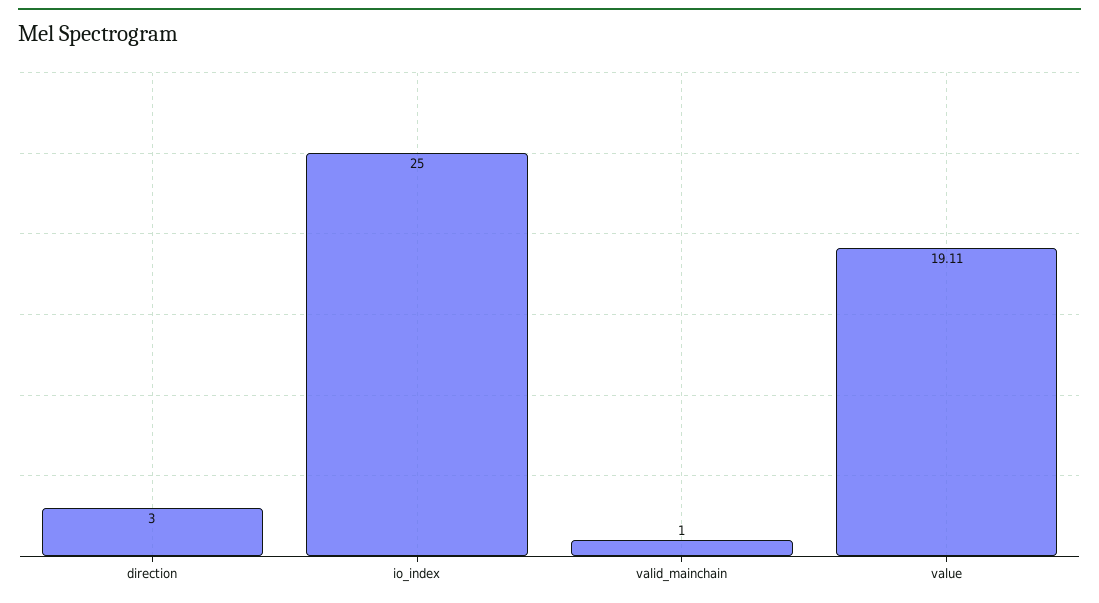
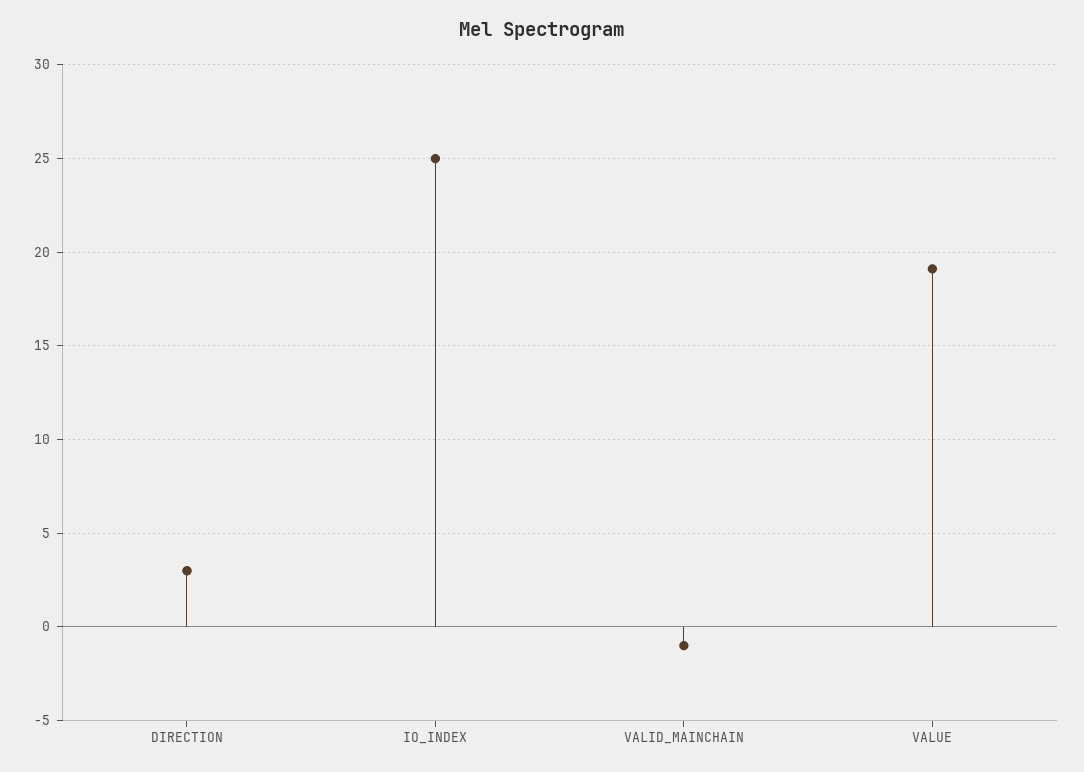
valid_mainchain: 1 -> -1

